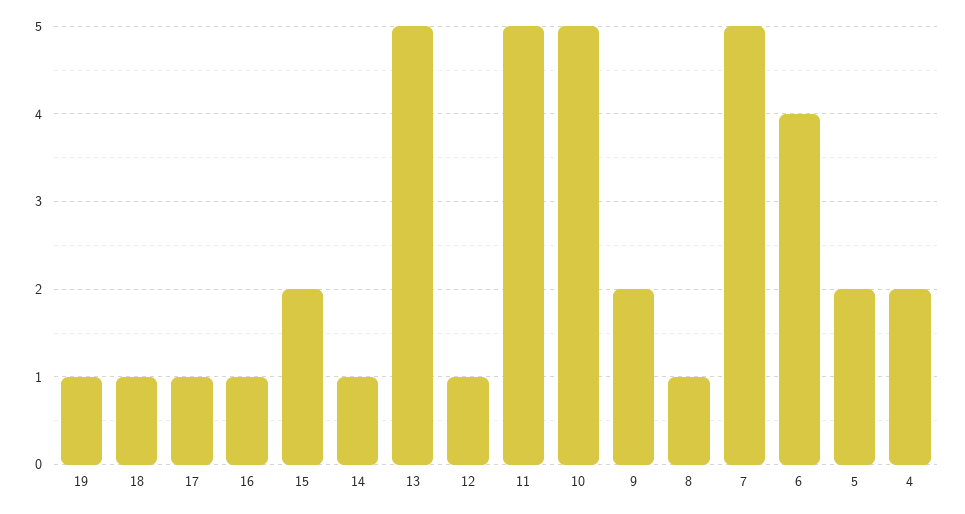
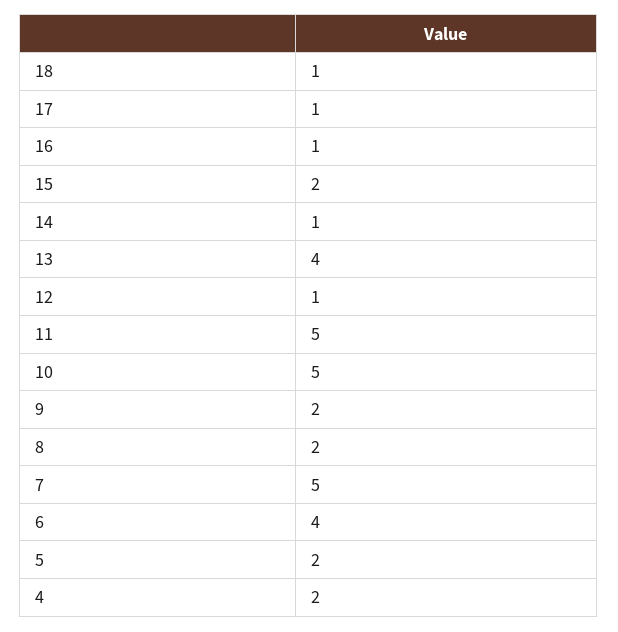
19: 1 -> none
13: 5 -> 4
8: 1 -> 2

